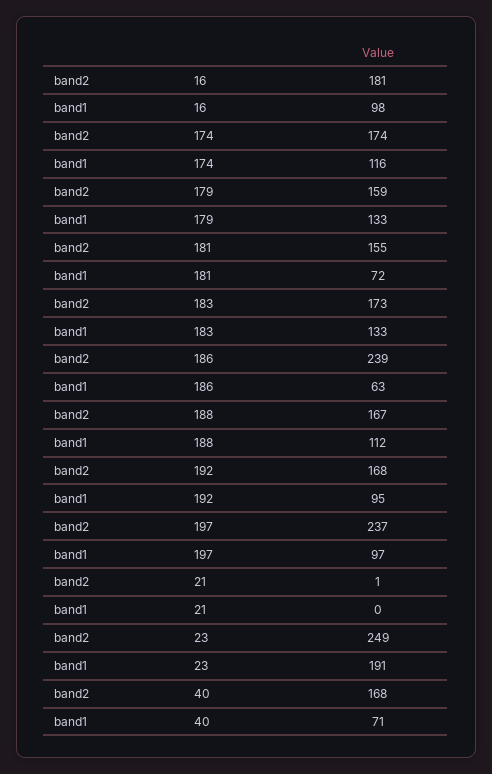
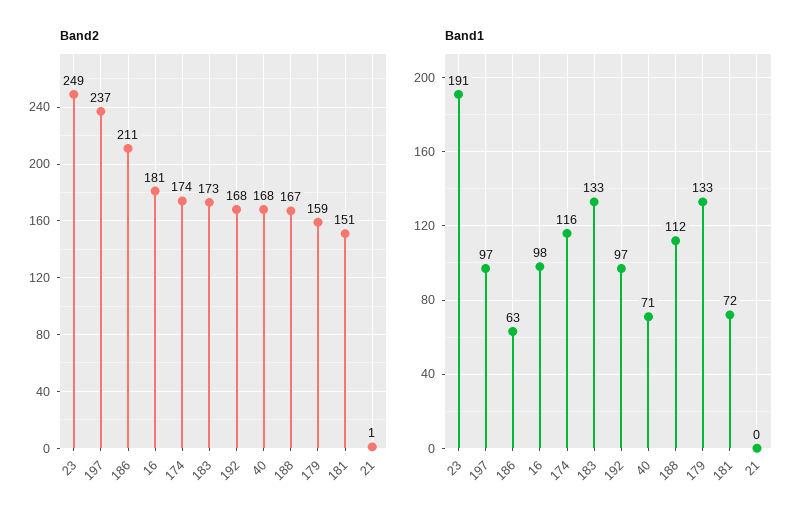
band2, 181: 155 -> 151
band2, 186: 239 -> 211
band1, 192: 95 -> 97

